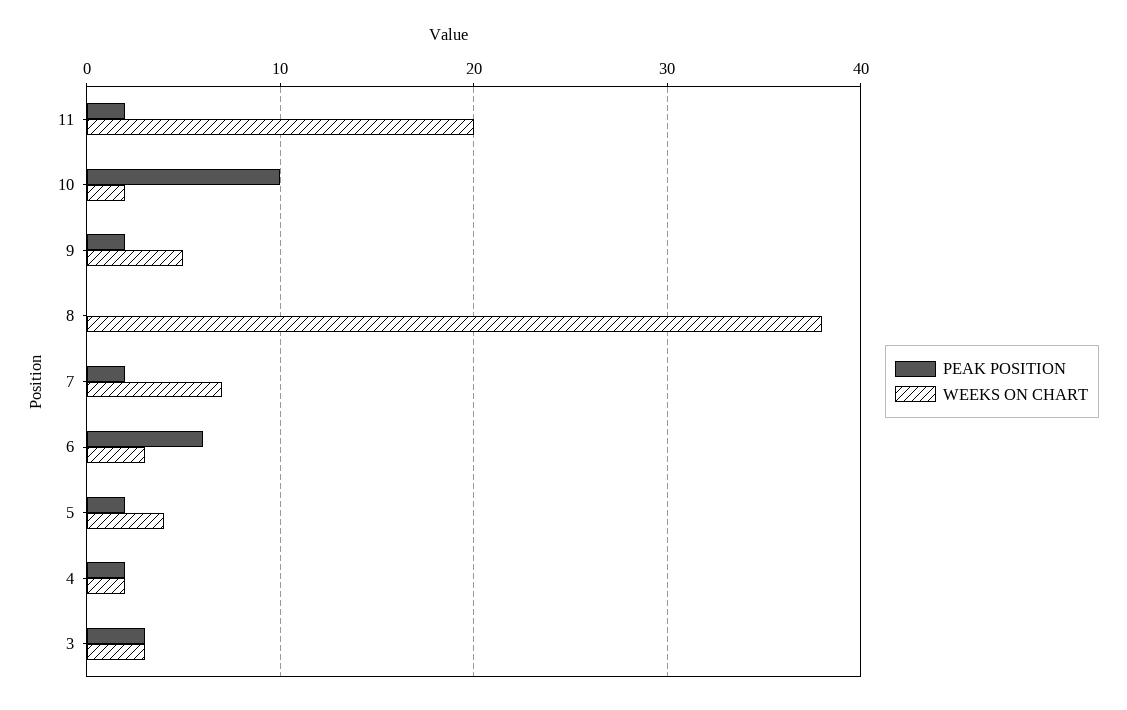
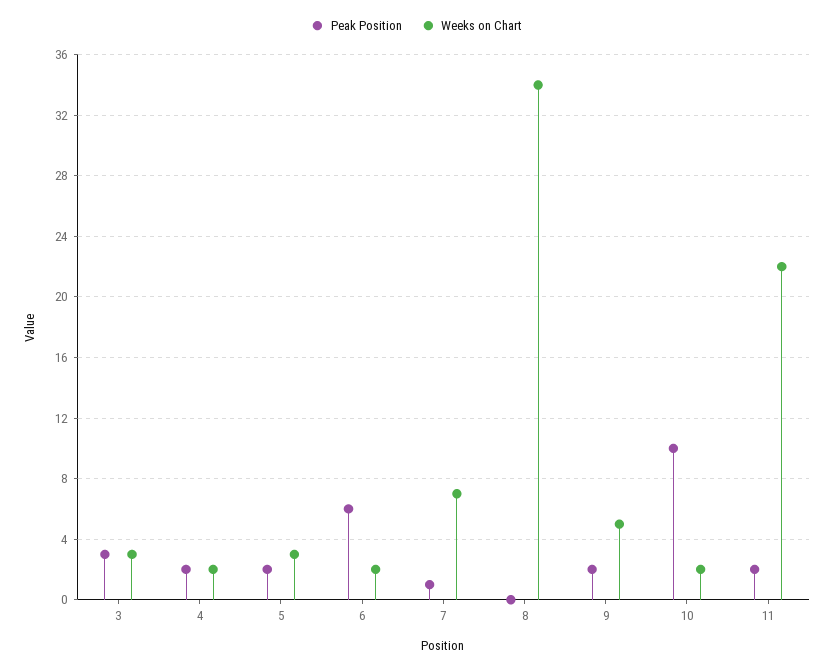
WEEKS ON CHART, 11: 20 -> 22
WEEKS ON CHART, 8: 38 -> 34
PEAK POSITION, 7: 2 -> 1
WEEKS ON CHART, 6: 3 -> 2
WEEKS ON CHART, 5: 4 -> 3

